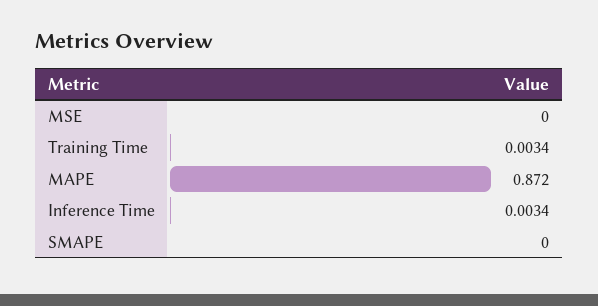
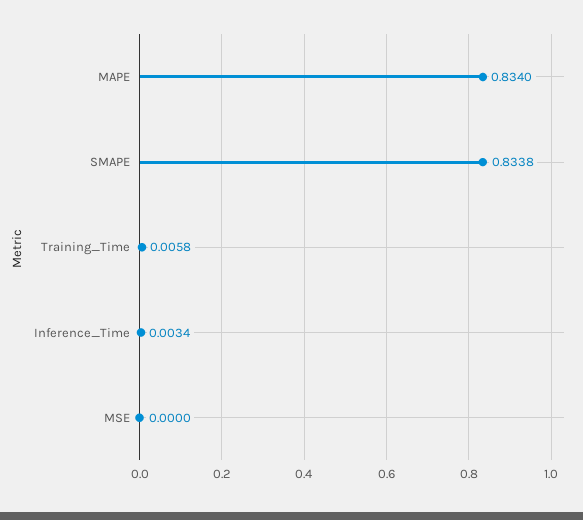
Training Time: 0.0034 -> 0.0058
MAPE: 0.872 -> 0.834
SMAPE: 0 -> 0.8338

